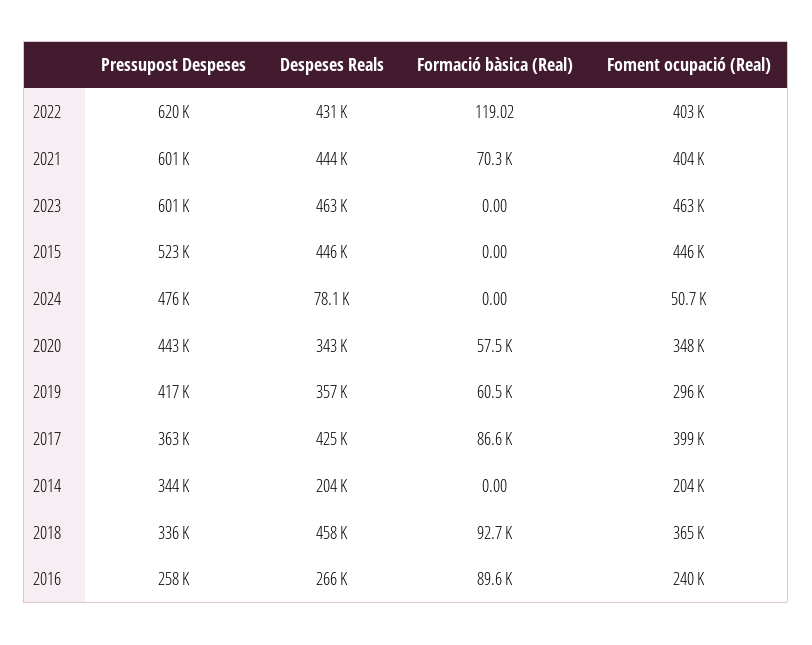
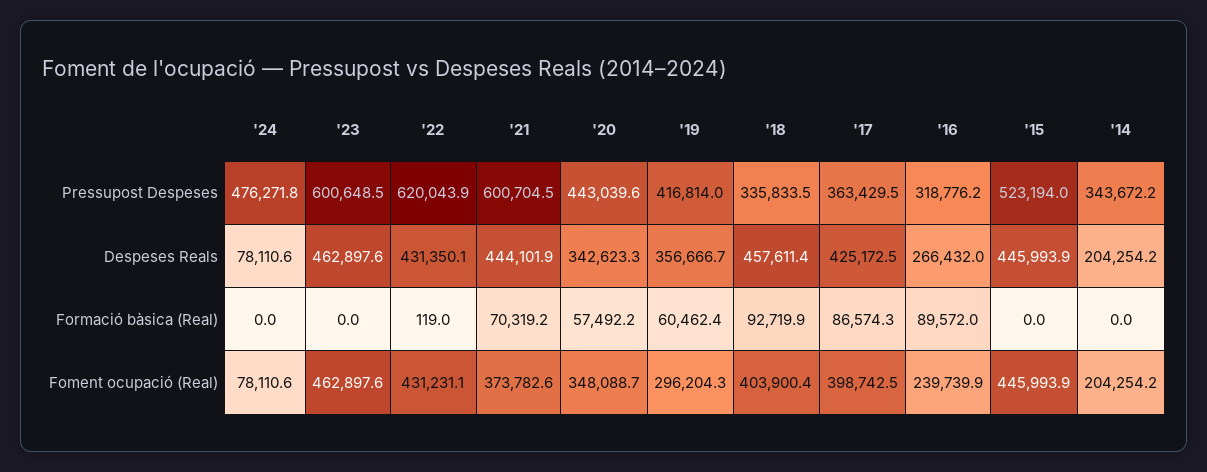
Foment ocupació (Real), 2022: 403000 -> 431231.1
Foment ocupació (Real), 2021: 404000 -> 373782.6
Foment ocupació (Real), 2024: 50700 -> 78110.6
Foment ocupació (Real), 2018: 365000 -> 403900.4
Pressupost Despeses, 2016: 258000 -> 318776.2

